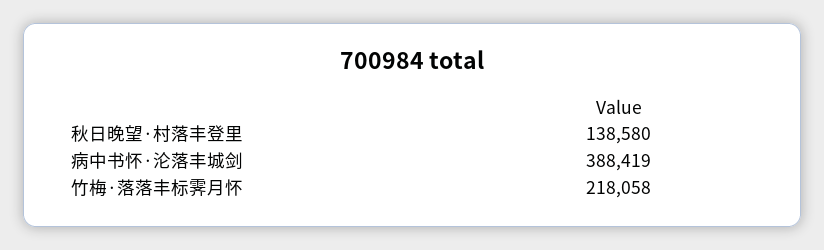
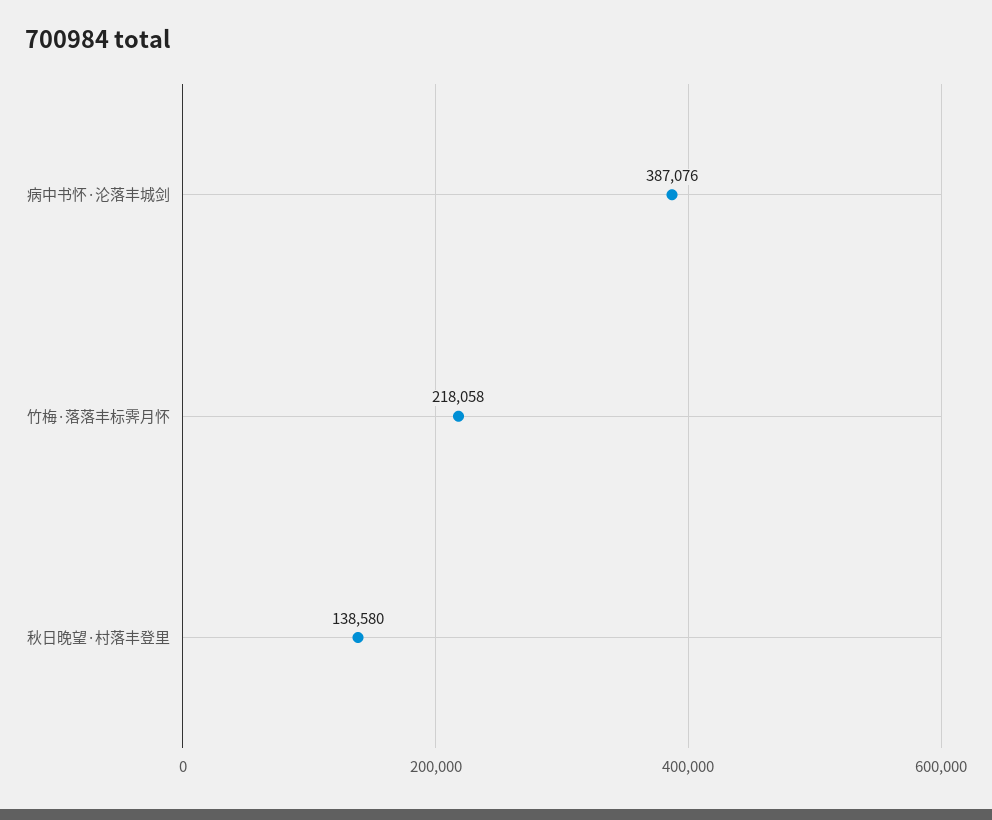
病中书怀·沦落丰城剑: 388419 -> 387076

